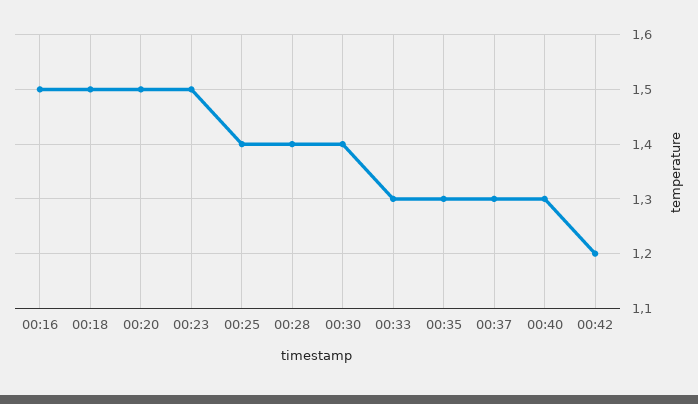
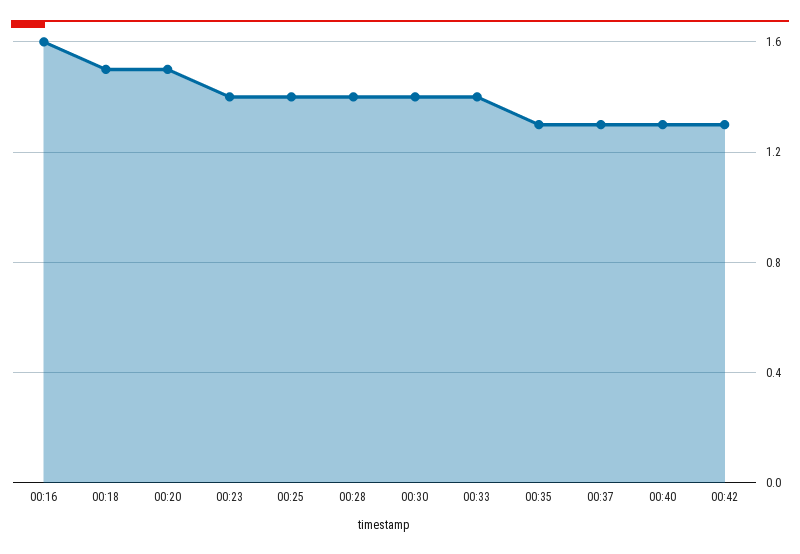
00:16: 1.5 -> 1.6
00:23: 1.5 -> 1.4
00:33: 1.3 -> 1.4
00:42: 1.2 -> 1.3

